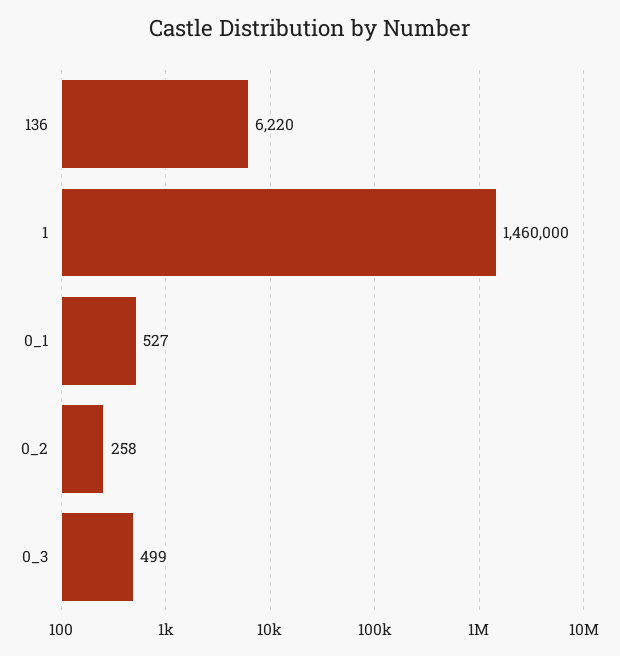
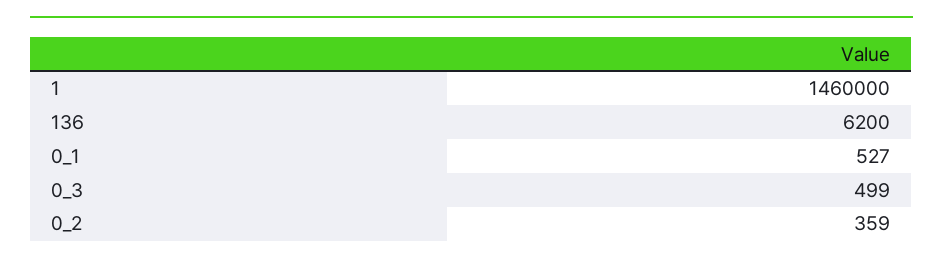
136: 6220 -> 6200
0_2: 258 -> 359

